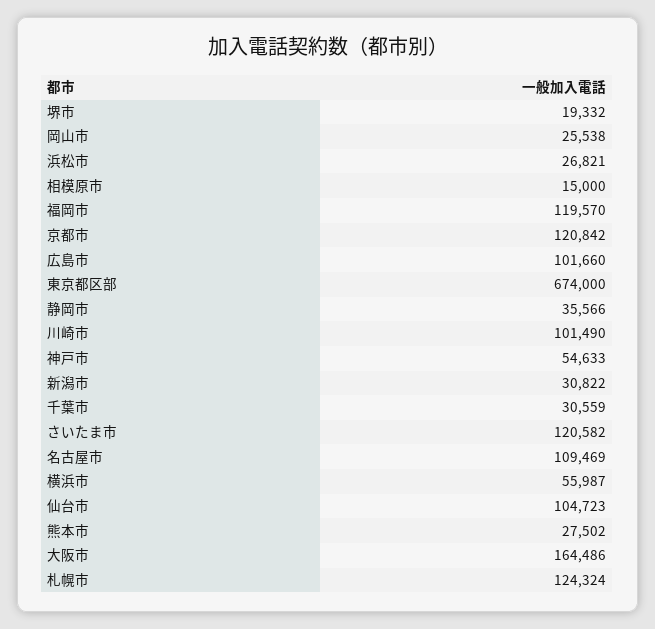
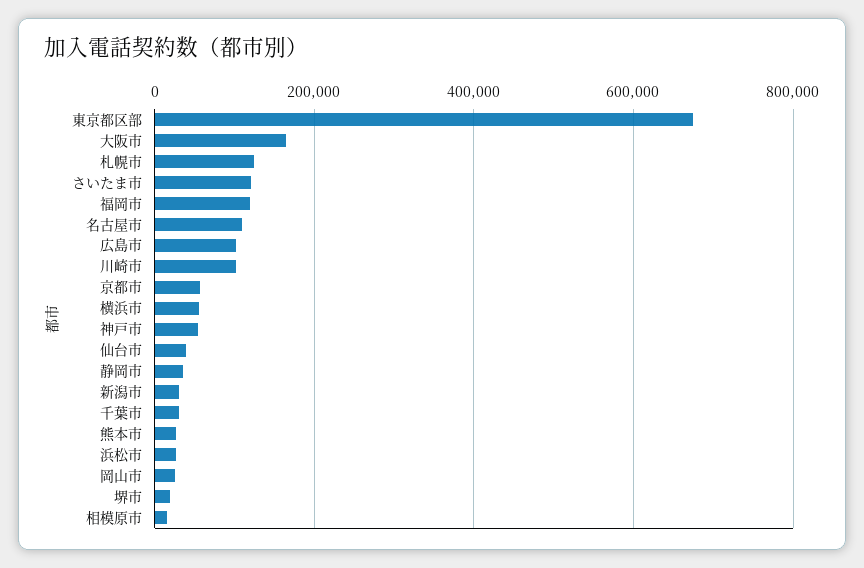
京都市: 120842 -> 60000
仙台市: 104723 -> 40000

